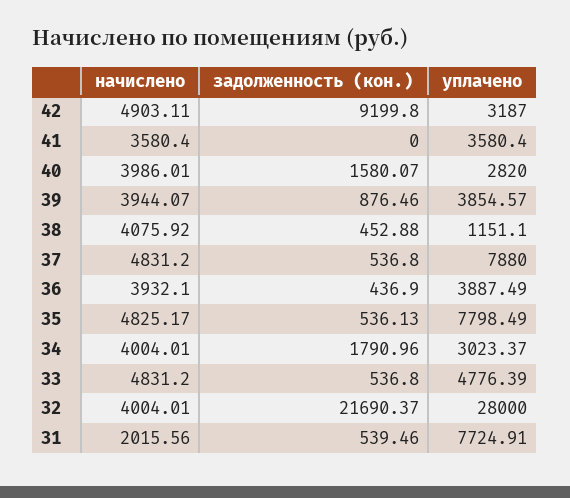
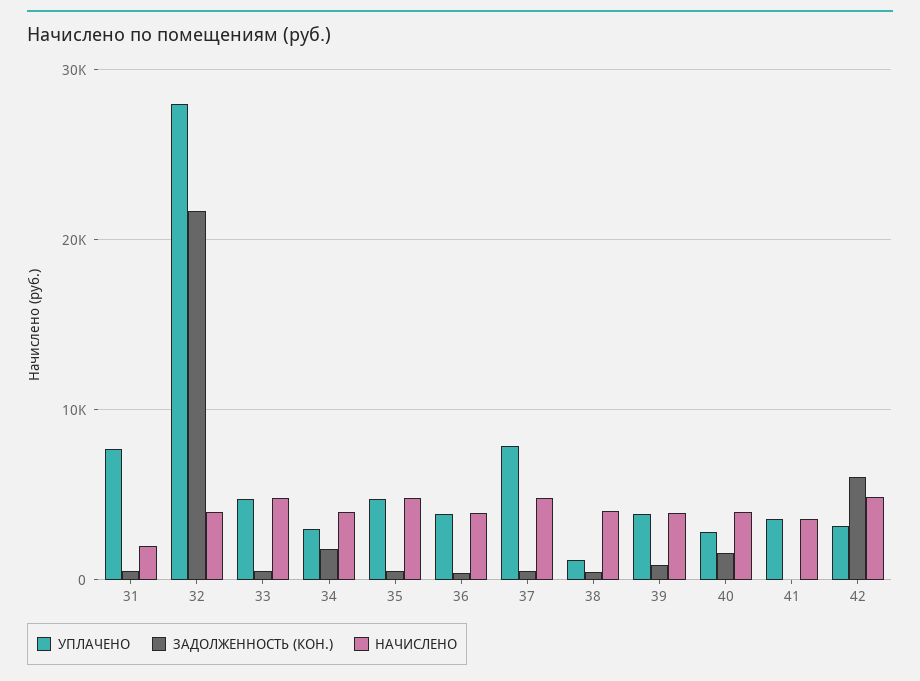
задолженность (кон.), 42: 9199.8 -> 6000
уплачено, 35: 7798.49 -> 5000

